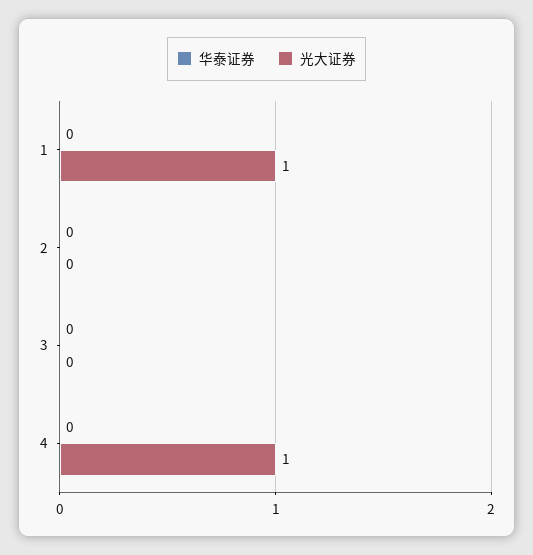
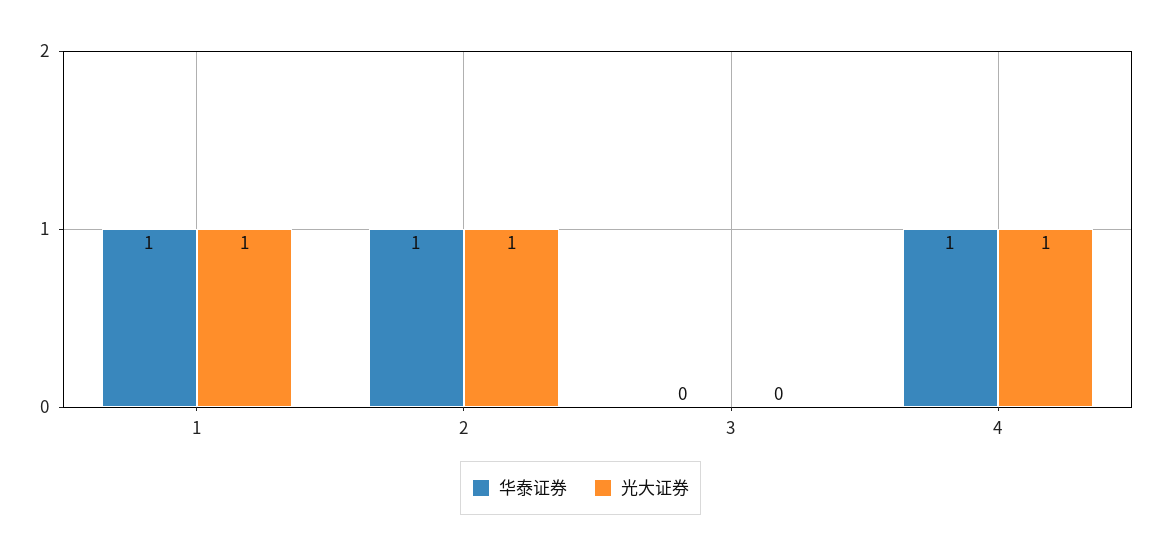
华泰证券, 1: 0 -> 1
华泰证券, 2: 0 -> 1
光大证券, 2: 0 -> 1
华泰证券, 4: 0 -> 1

